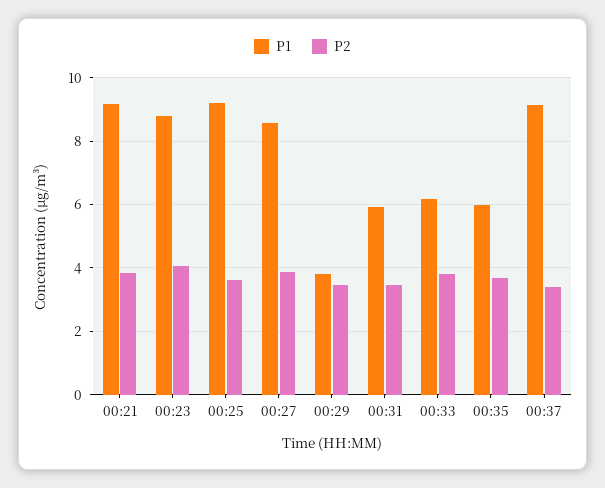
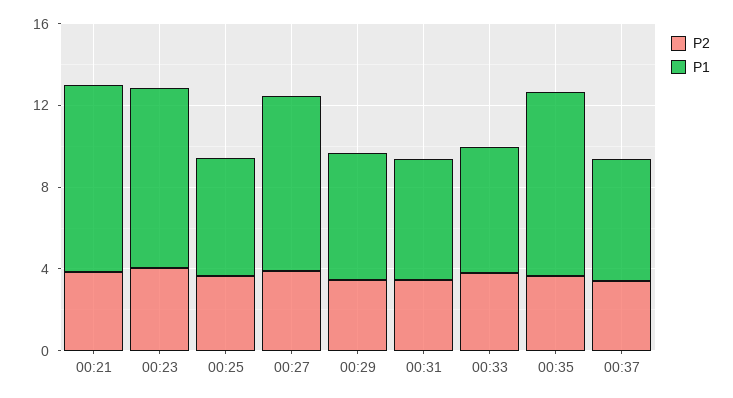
P1, 00:25: 9.2 -> 6
P1, 00:29: 3.8 -> 6
P1, 00:35: 6 -> 9
P1, 00:37: 9.2 -> 6

